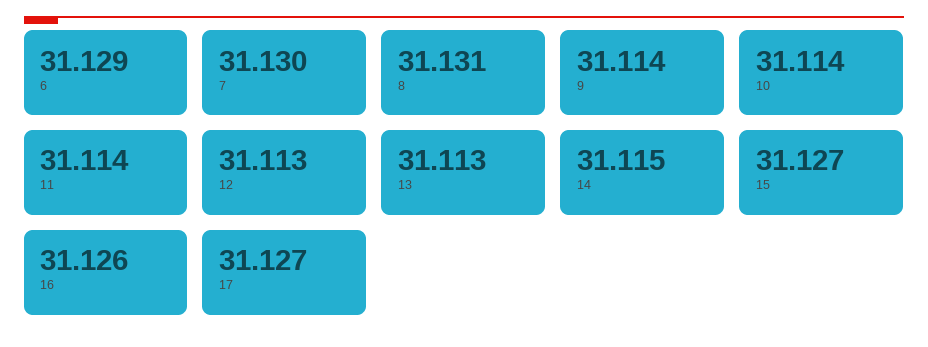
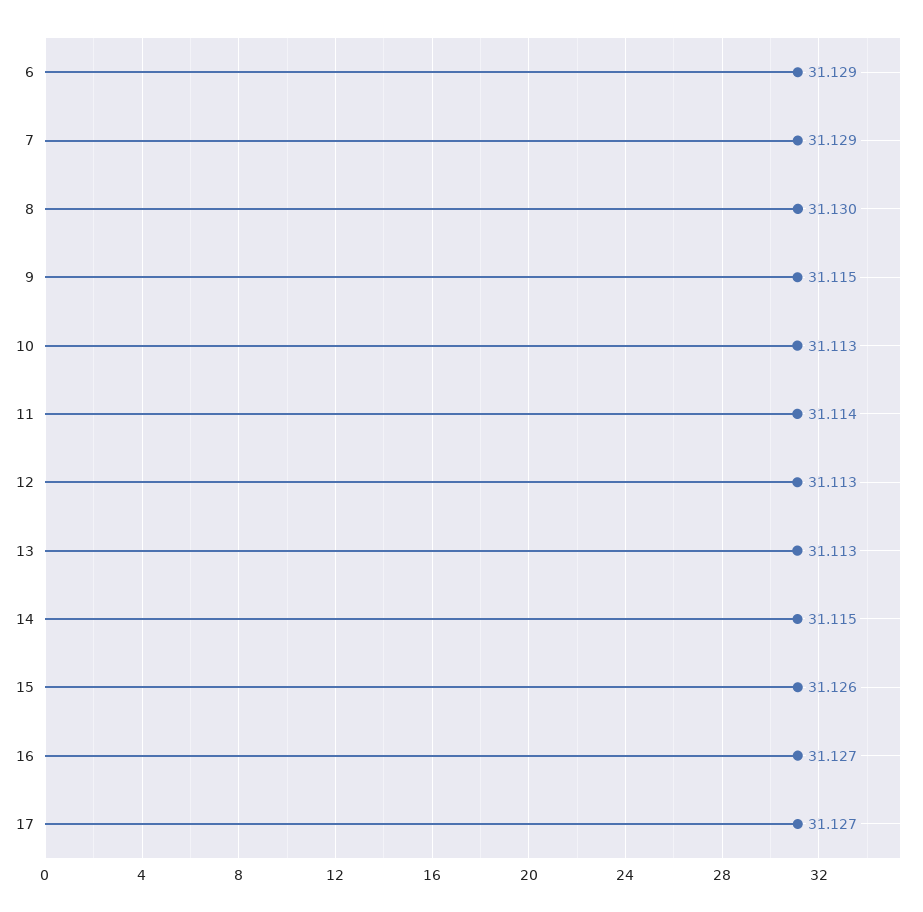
7: 31.13 -> 31.129
8: 31.131 -> 31.13
9: 31.114 -> 31.115
10: 31.114 -> 31.113
15: 31.127 -> 31.126
16: 31.126 -> 31.127

